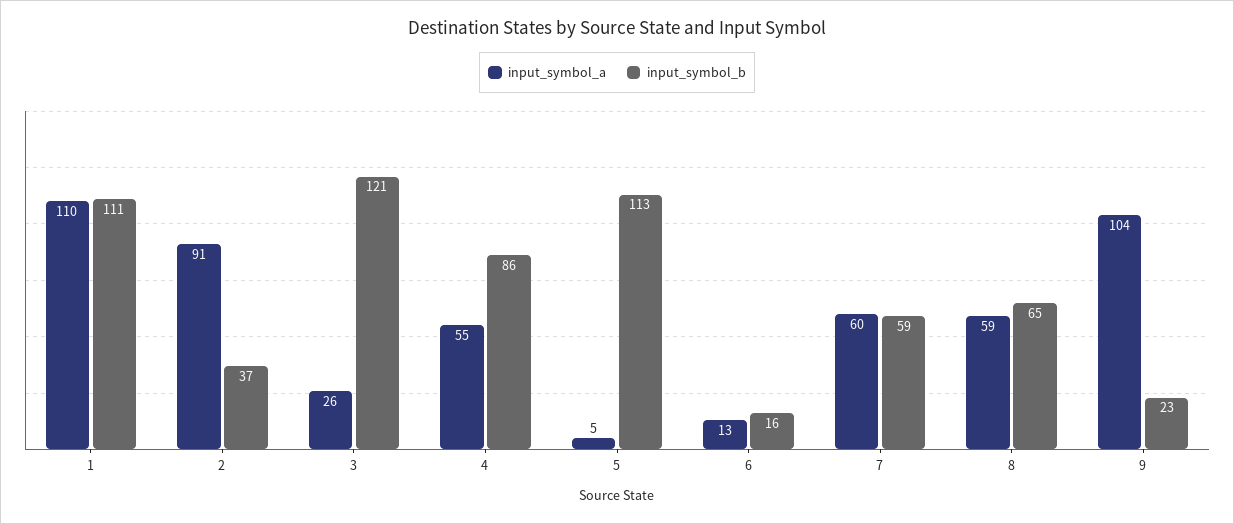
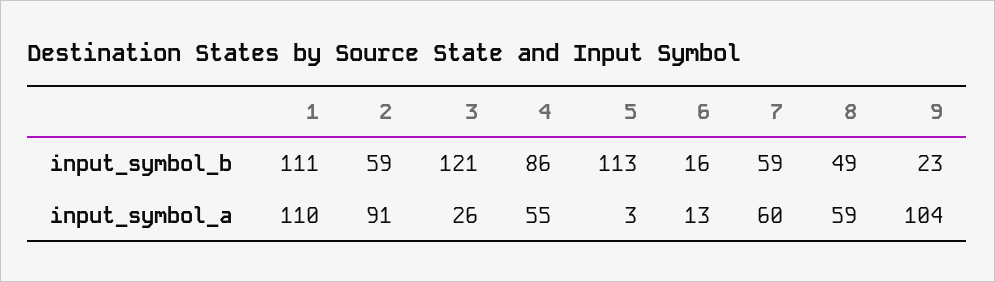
input_symbol_b, 2: 37 -> 59
input_symbol_a, 5: 5 -> 3
input_symbol_b, 8: 65 -> 49

